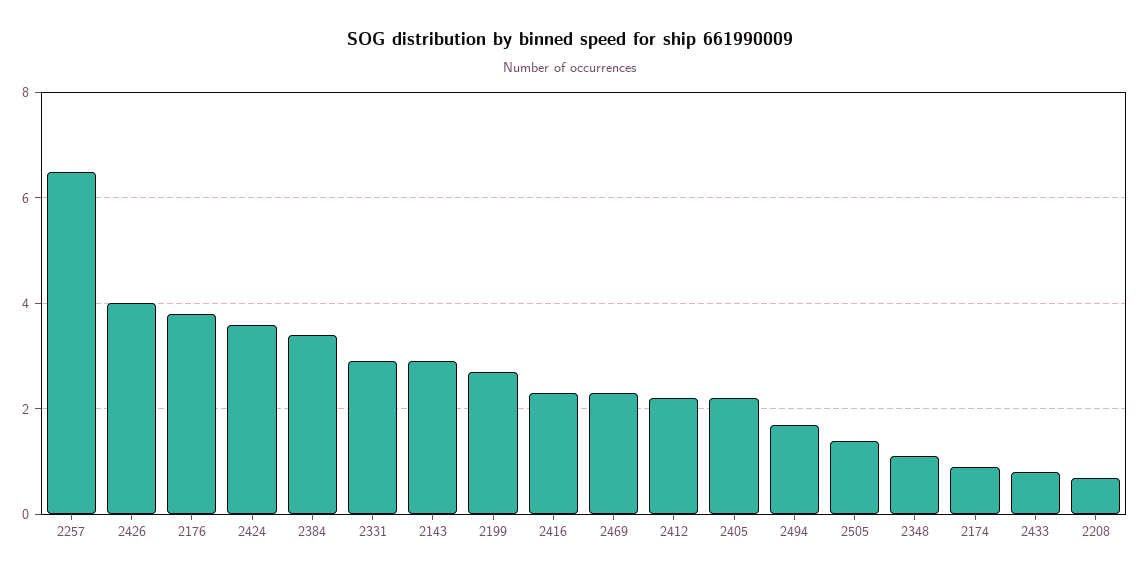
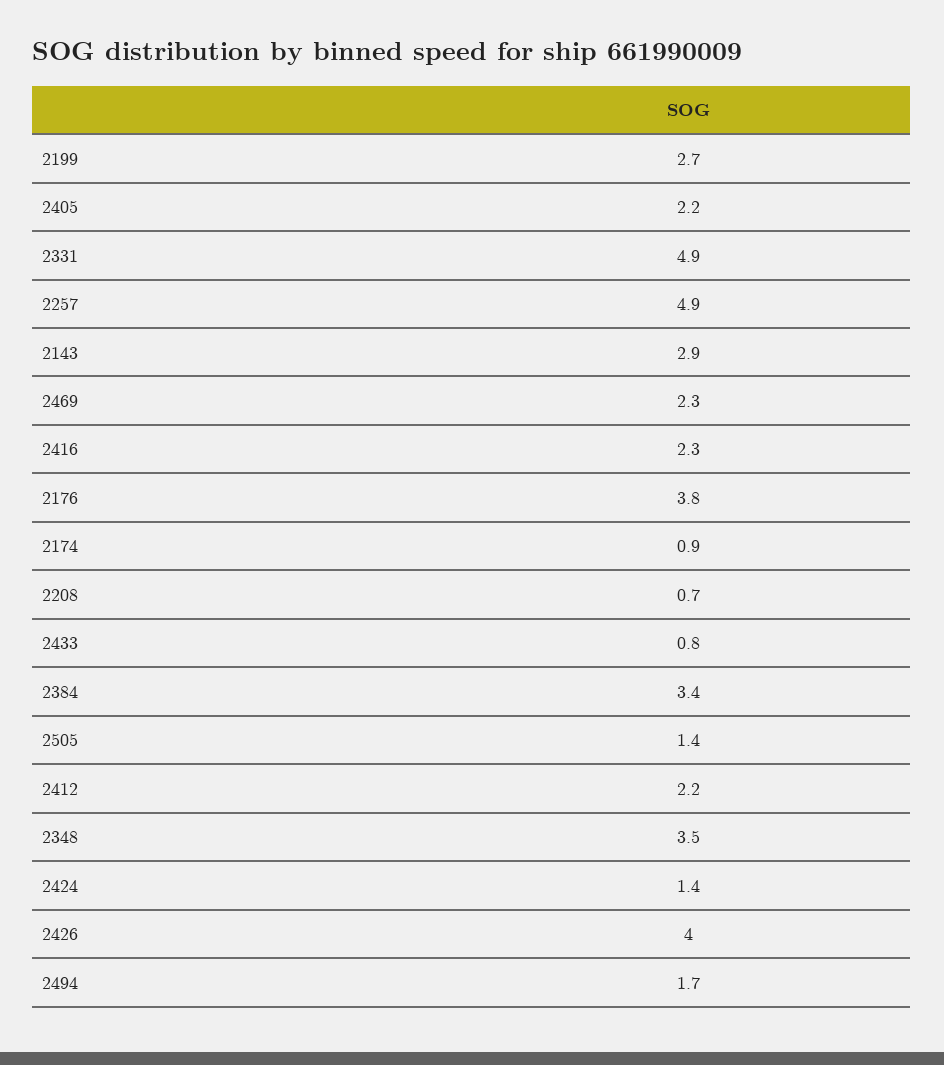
2257: 6.5 -> 4.9
2424: 3.5 -> 1.4
2331: 3 -> 4.9
2348: 1 -> 3.5

